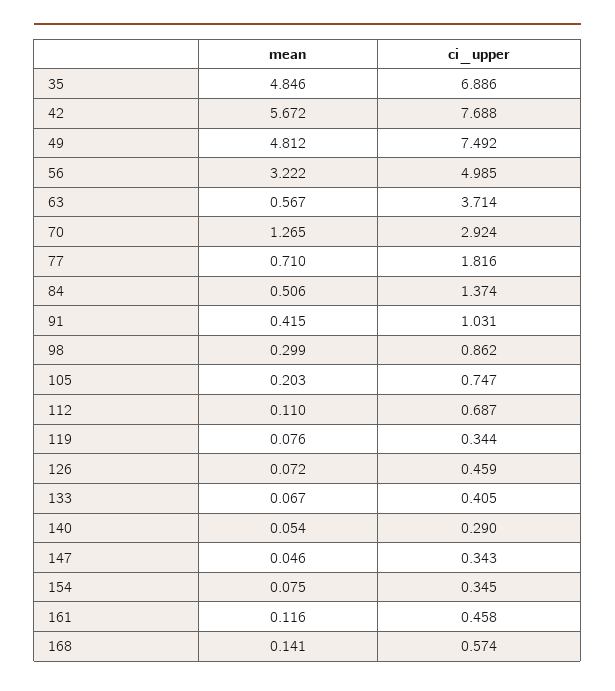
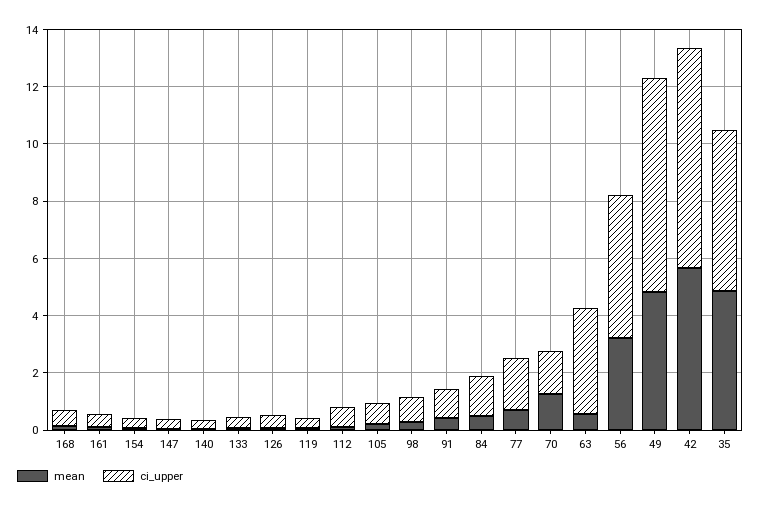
ci_upper, 35: 6.886 -> 5.5
ci_upper, 70: 2.924 -> 1.5

